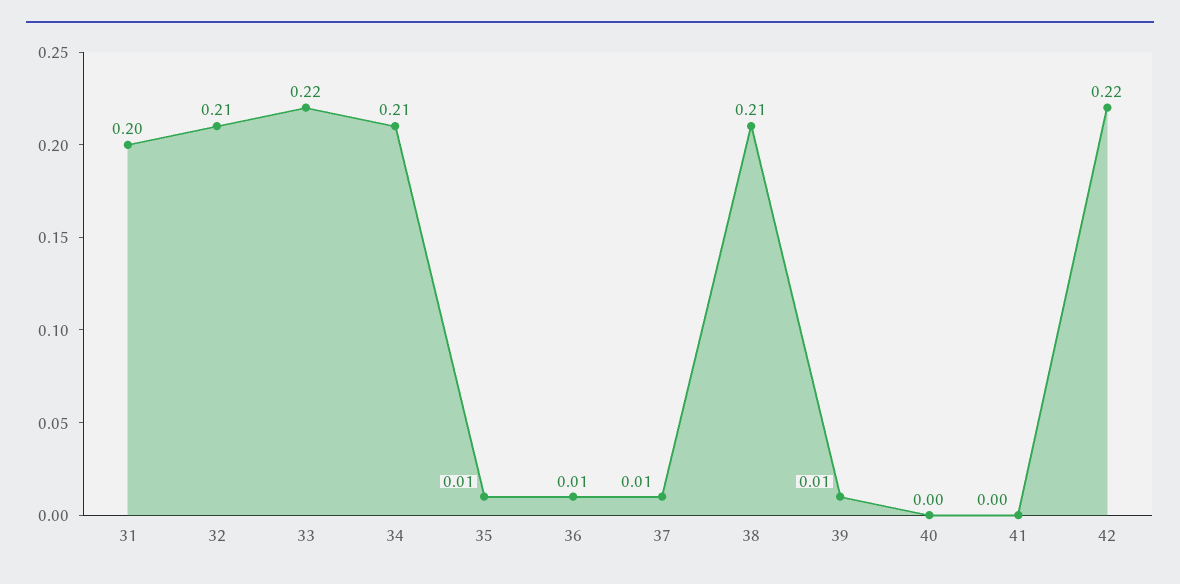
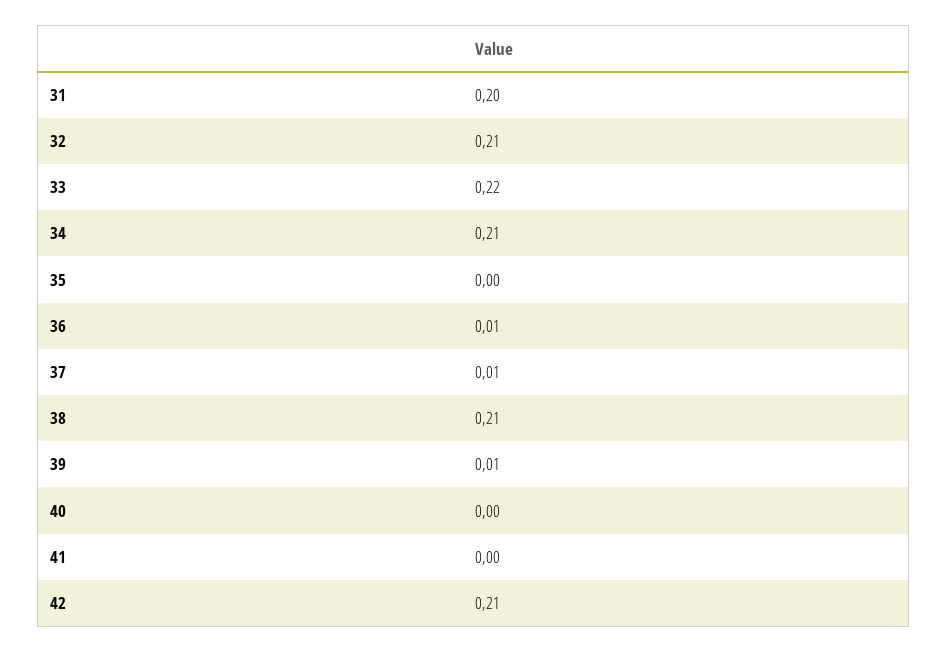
35: 0.01 -> 0
42: 0.22 -> 0.21

